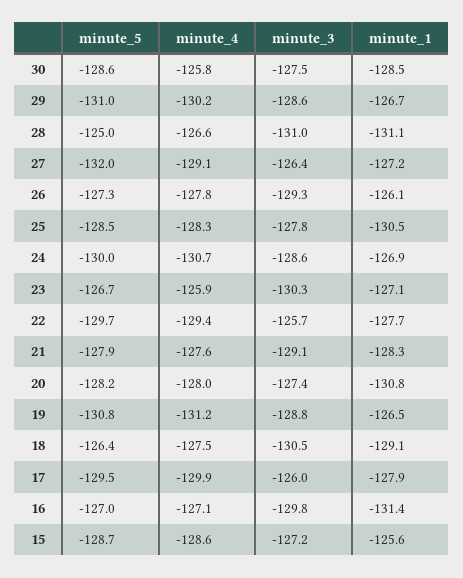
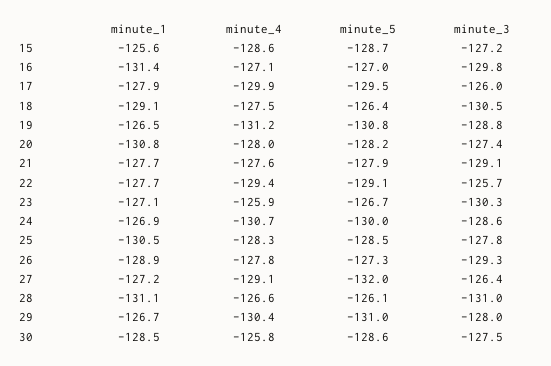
minute_4, 29: -130.2 -> -130.4
minute_3, 29: -128.6 -> -128
minute_5, 28: -125 -> -126.1
minute_1, 26: -126.1 -> -128.9
minute_5, 22: -129.7 -> -129.1
minute_1, 21: -128.3 -> -127.7

